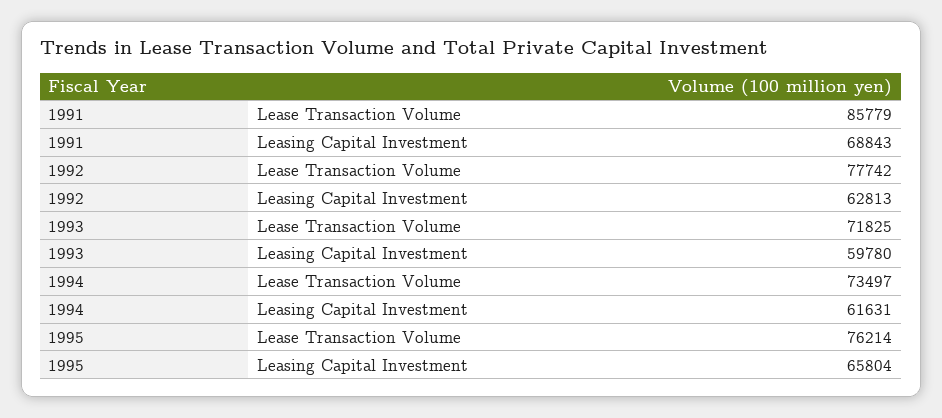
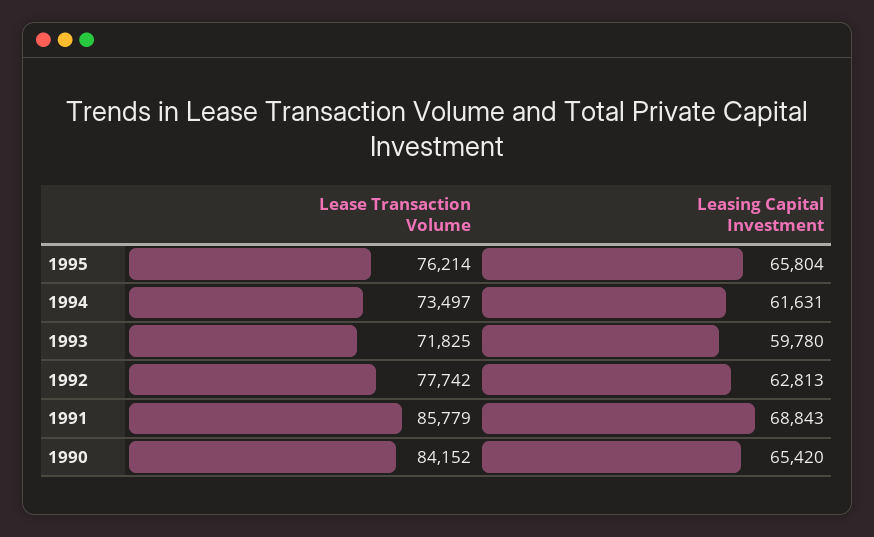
1990, Lease Transaction Volume: none -> 84152
1990, Leasing Capital Investment: none -> 65420

